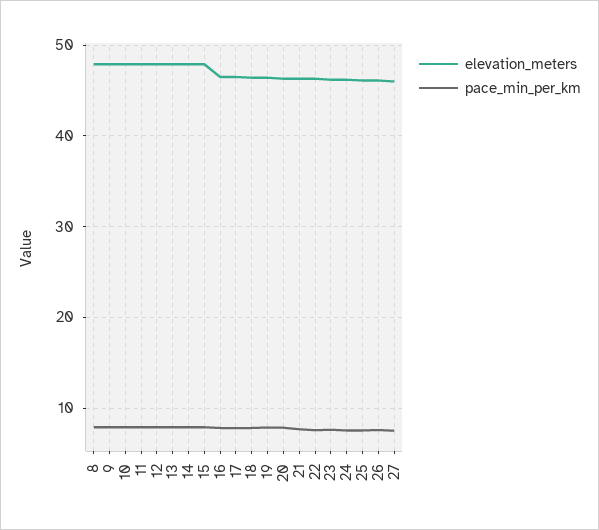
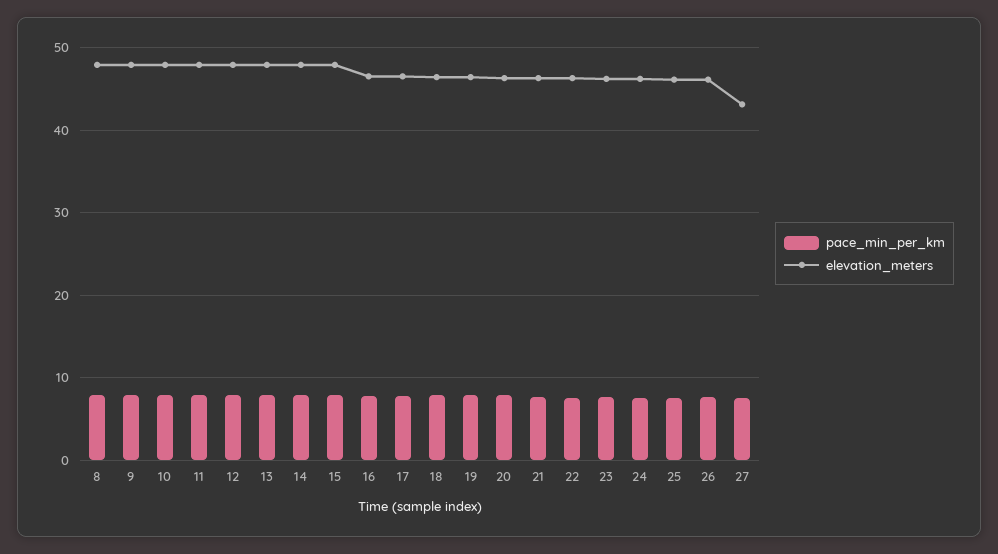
elevation_meters, 27: 46 -> 43

